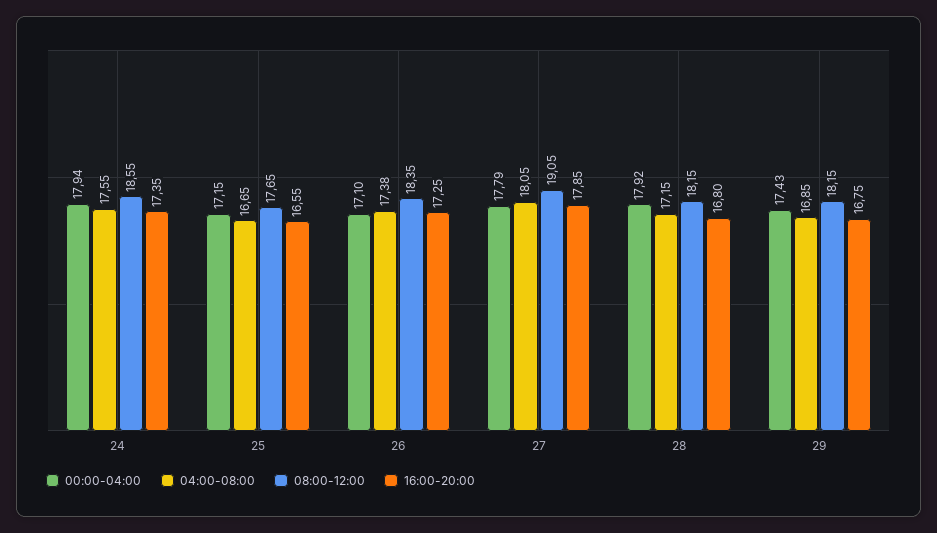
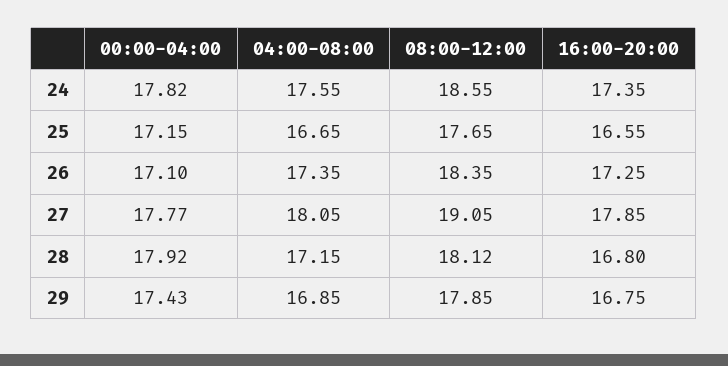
00:00-04:00, 24: 17.94 -> 17.82
04:00-08:00, 26: 17.38 -> 17.35
00:00-04:00, 27: 17.79 -> 17.77
08:00-12:00, 28: 18.15 -> 18.12
08:00-12:00, 29: 18.15 -> 17.85

